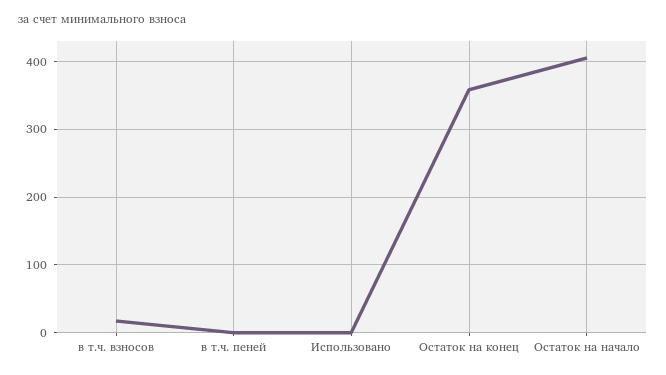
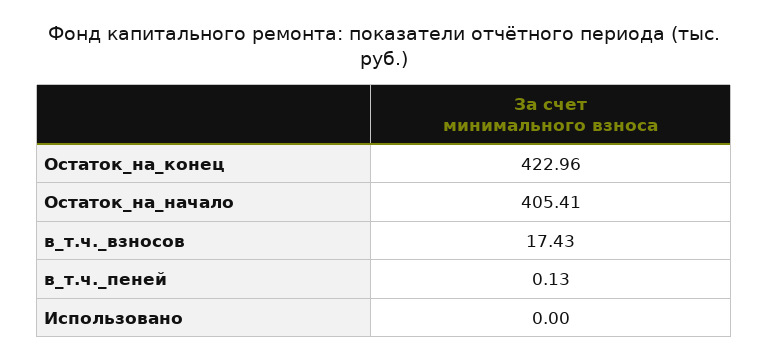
Остаток на конец: 360 -> 422.96

